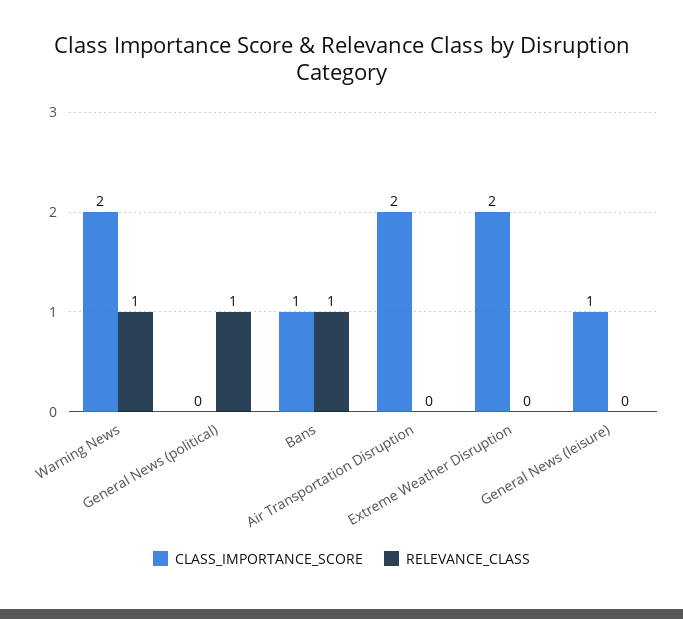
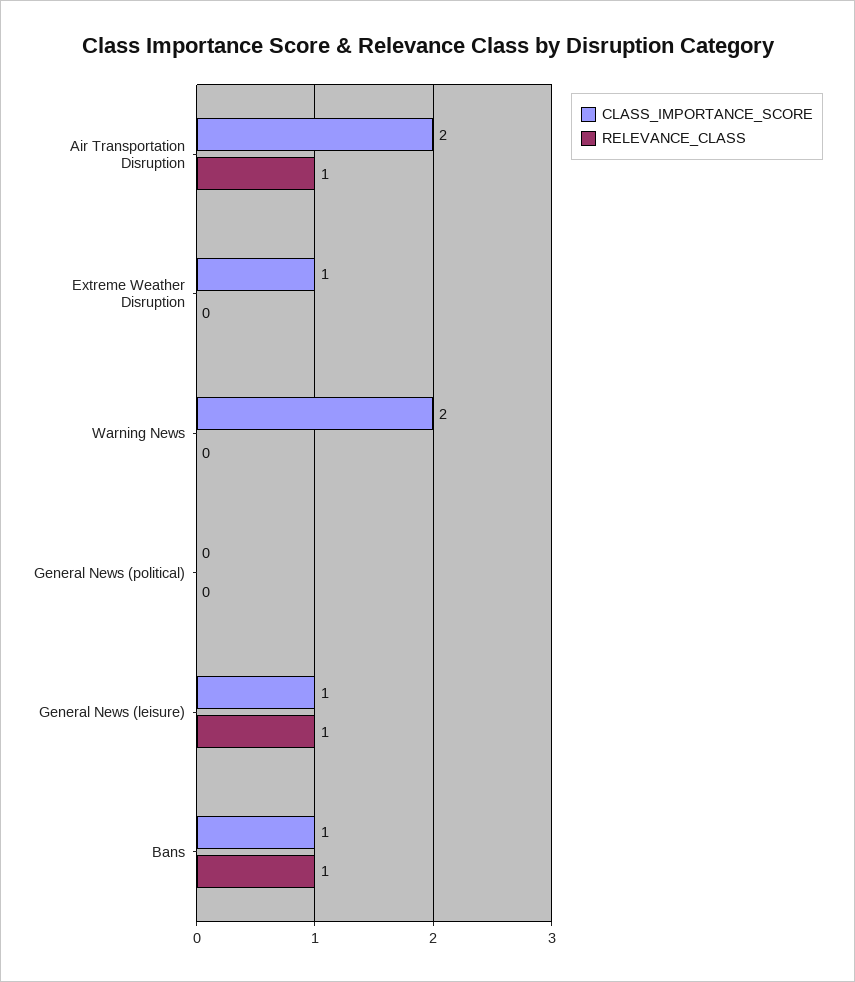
RELEVANCE_CLASS, Warning News: 1 -> 0
RELEVANCE_CLASS, General News (political): 1 -> 0
RELEVANCE_CLASS, Air Transportation Disruption: 0 -> 1
CLASS_IMPORTANCE_SCORE, Extreme Weather Disruption: 2 -> 1
RELEVANCE_CLASS, General News (leisure): 0 -> 1

